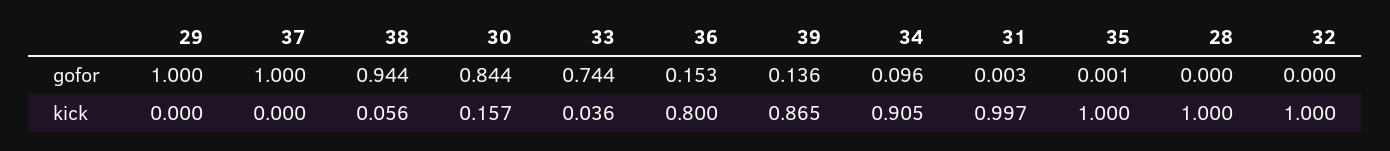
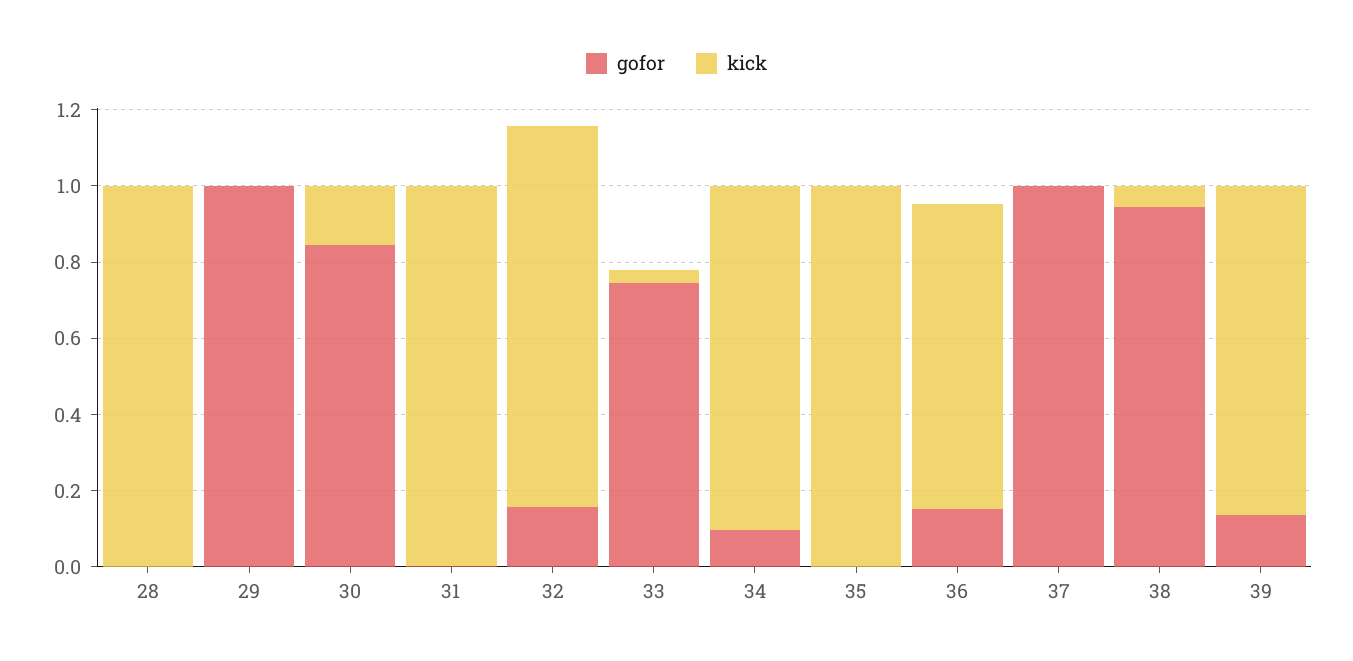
gofor, 32: 0 -> 0.15

